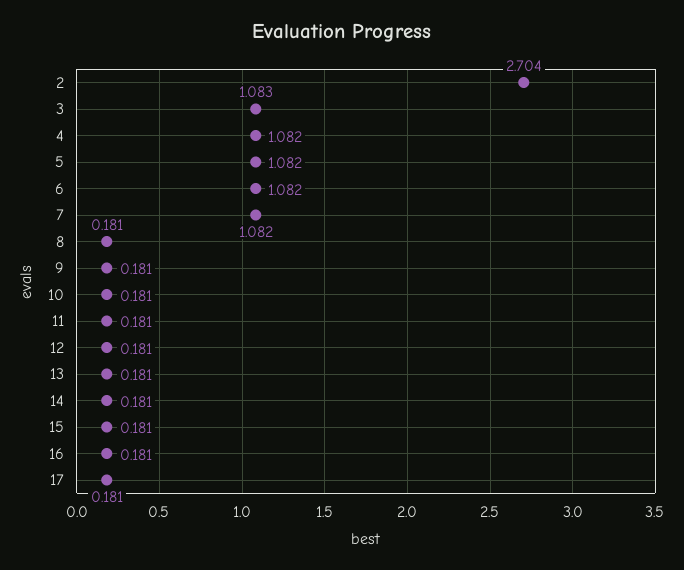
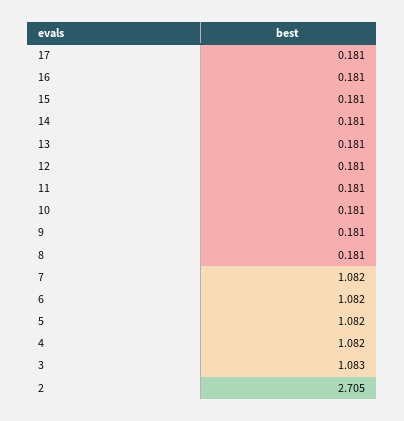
2: 2.704 -> 2.705

